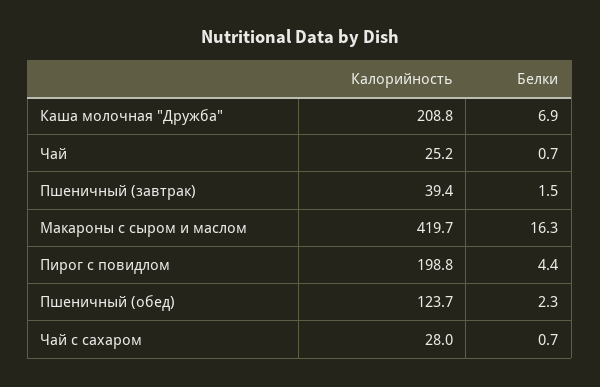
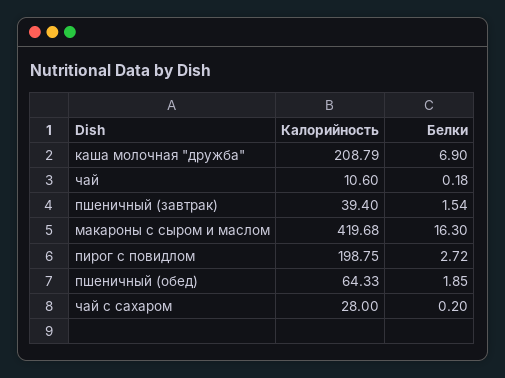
Калорийность, Чай: 25.2 -> 10.6
Белки, Чай: 0.7 -> 0.18
Белки, Пирог с повидлом: 4.4 -> 2.72
Калорийность, Пшеничный (обед): 123.7 -> 64.33
Белки, Пшеничный (обед): 2.3 -> 1.85
Белки, Чай с сахаром: 0.7 -> 0.2

